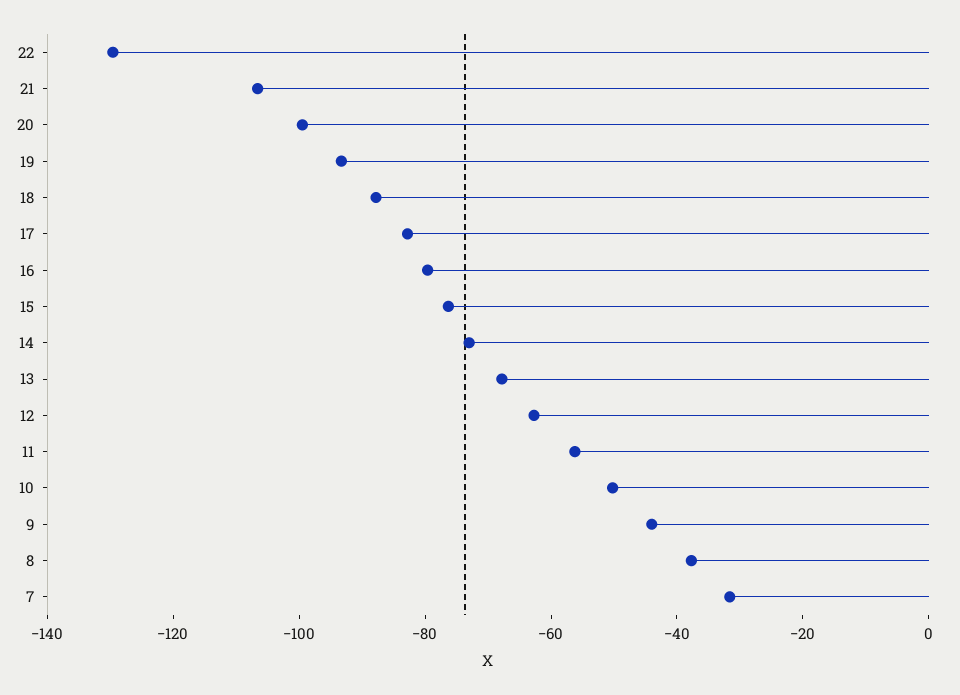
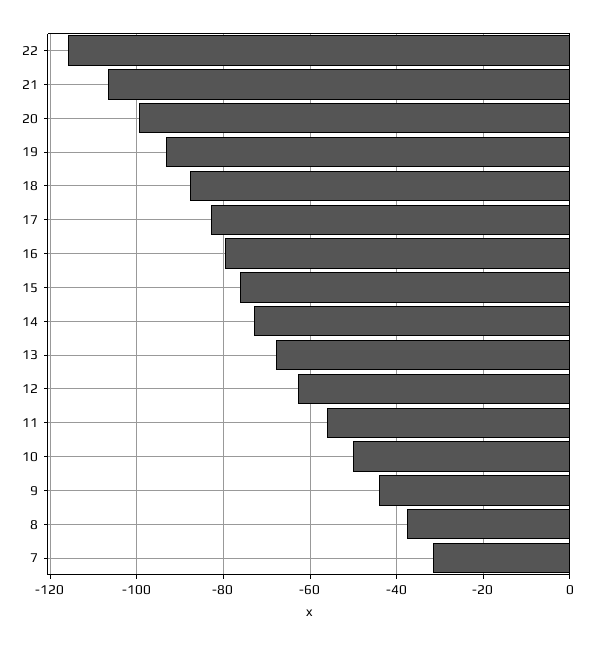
22: -130 -> -116

